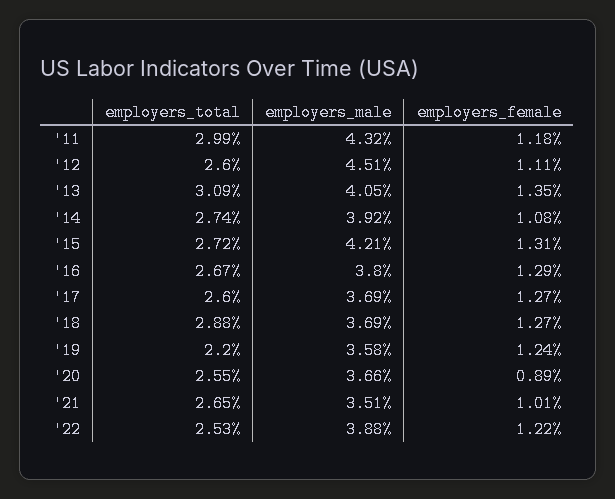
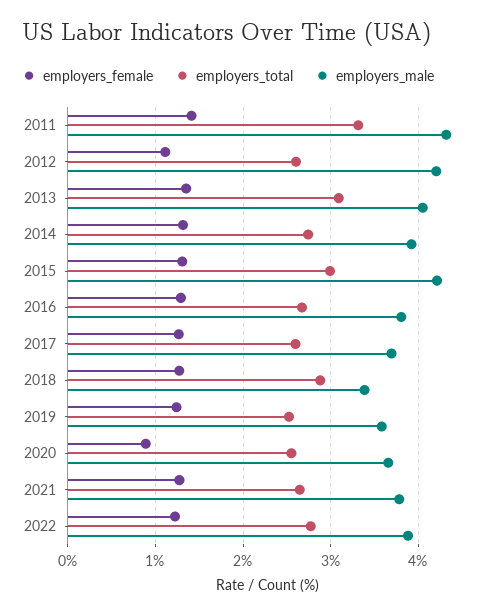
employers_total, '11: 2.99 -> 3.3
employers_female, '11: 1.18 -> 1.4
employers_male, '12: 4.51 -> 4.2
employers_female, '14: 1.08 -> 1.3
employers_total, '15: 2.72 -> 3
employers_male, '18: 3.69 -> 3.4
employers_total, '19: 2.2 -> 2.5
employers_male, '21: 3.51 -> 3.8
employers_female, '21: 1.01 -> 1.3
employers_total, '22: 2.53 -> 2.8

